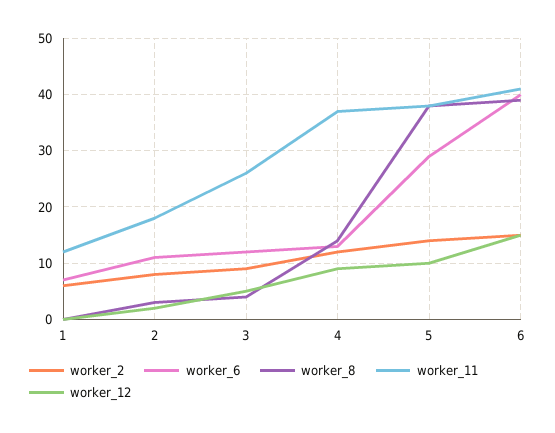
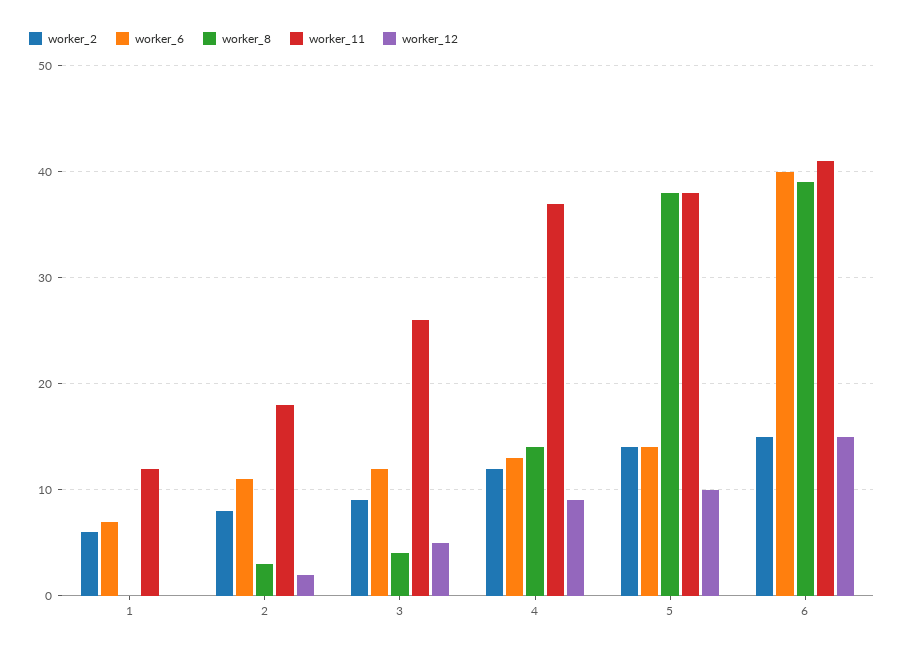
worker_6, 5: 30 -> 14

